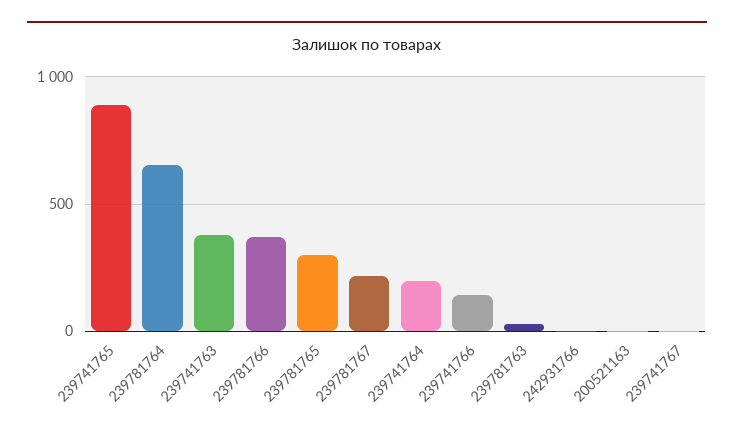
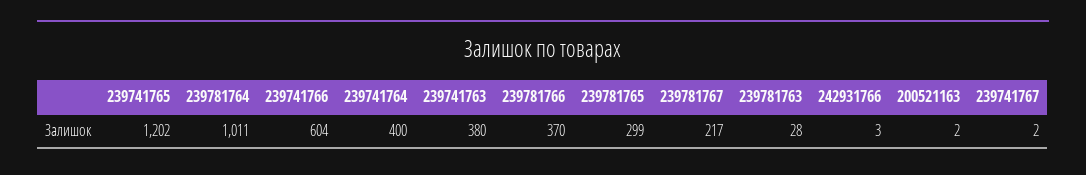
239741765: 900 -> 1202
239781764: 650 -> 1011
239741764: 200 -> 400
239741766: 150 -> 604

